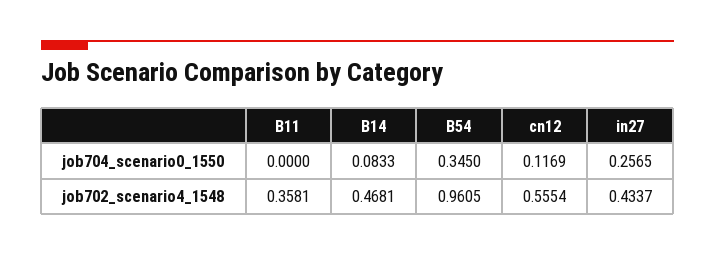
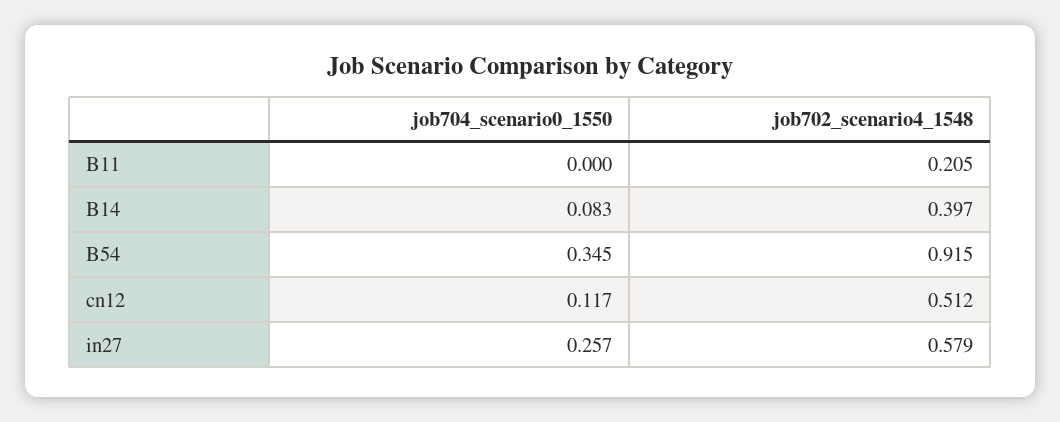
B11, job702_scenario4_1548: 0.3581 -> 0.205
B14, job702_scenario4_1548: 0.4681 -> 0.397
B54, job702_scenario4_1548: 0.9605 -> 0.915
cn12, job702_scenario4_1548: 0.5554 -> 0.512
in27, job702_scenario4_1548: 0.4337 -> 0.579

